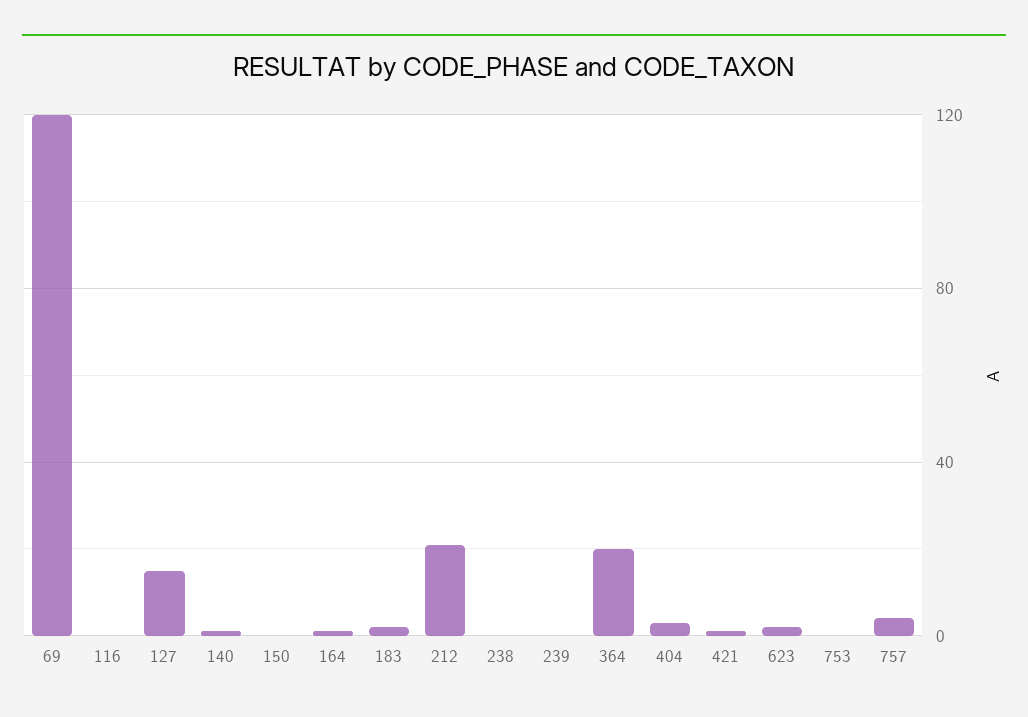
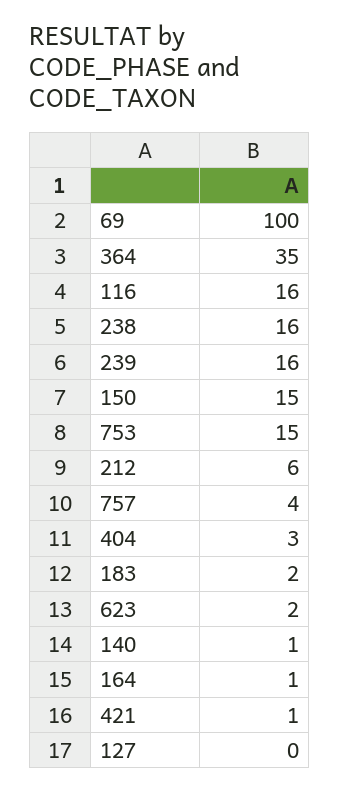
69: 120 -> 100
116: 0 -> 16
127: 15 -> 0
150: 0 -> 15
212: 20 -> 6
238: 0 -> 16
239: 0 -> 16
364: 20 -> 35
753: 0 -> 15

